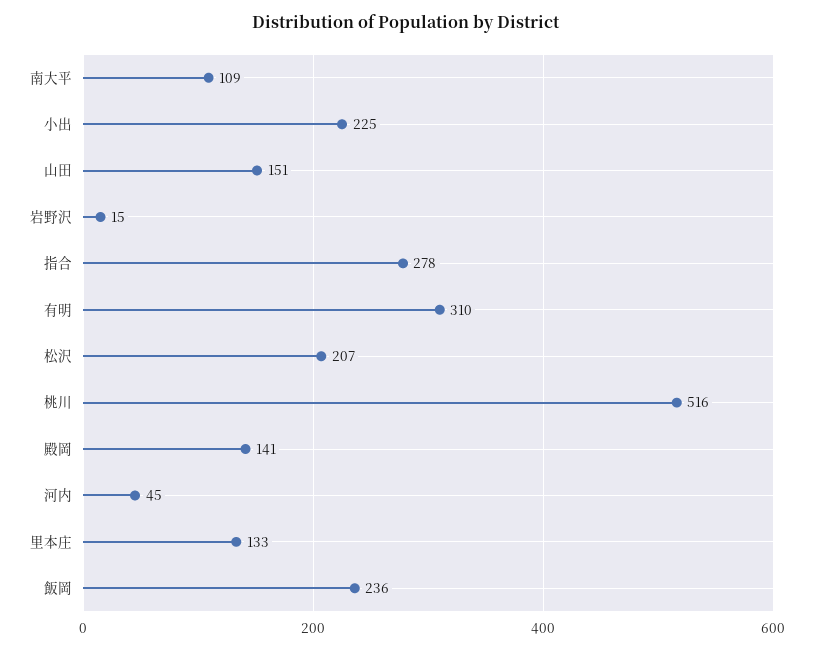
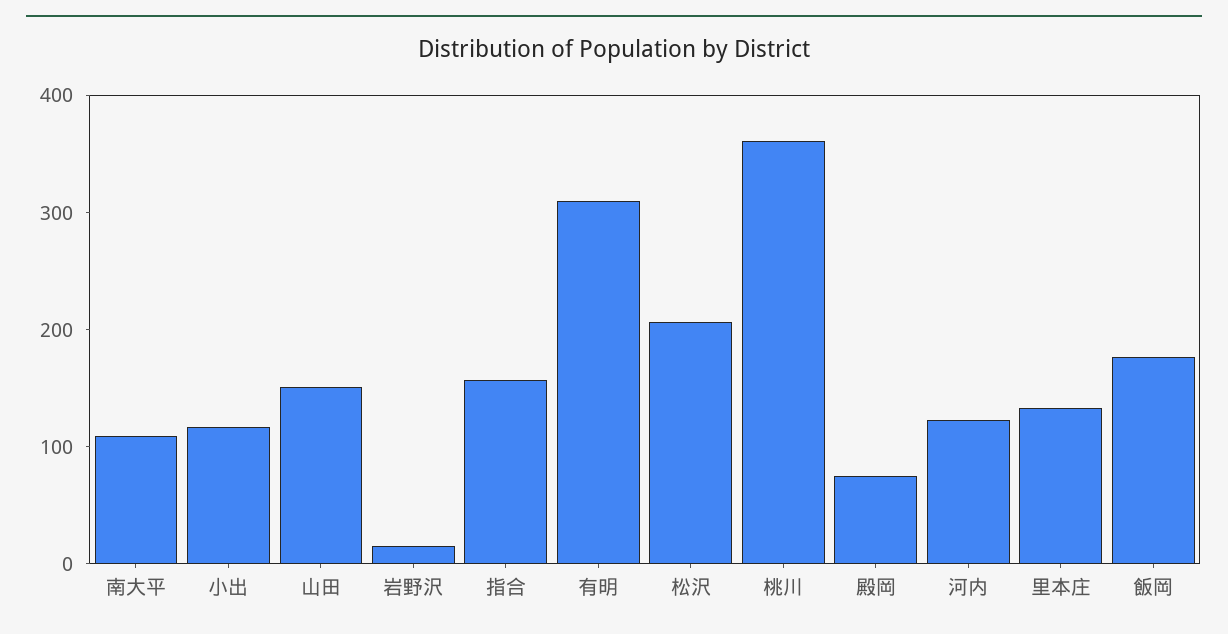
小出: 225 -> 120
指合: 278 -> 160
桃川: 516 -> 360
殿岡: 141 -> 80
河内: 45 -> 120
飯岡: 236 -> 180

